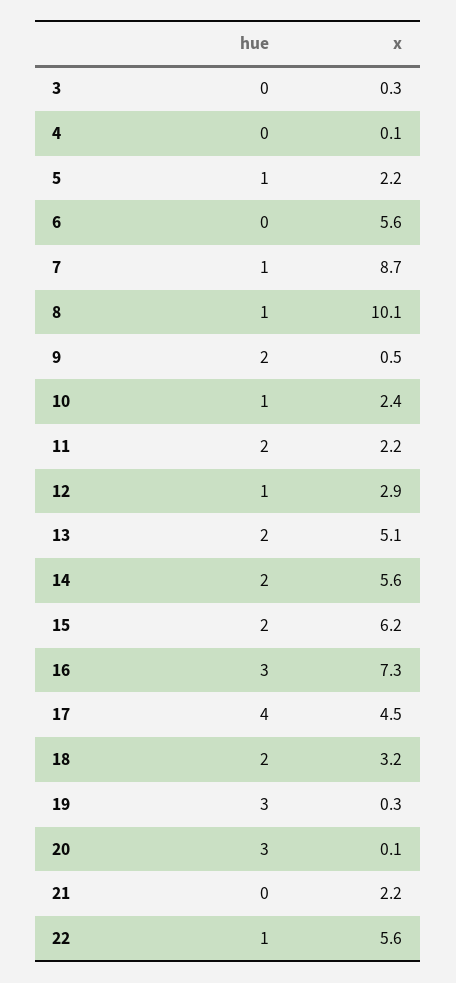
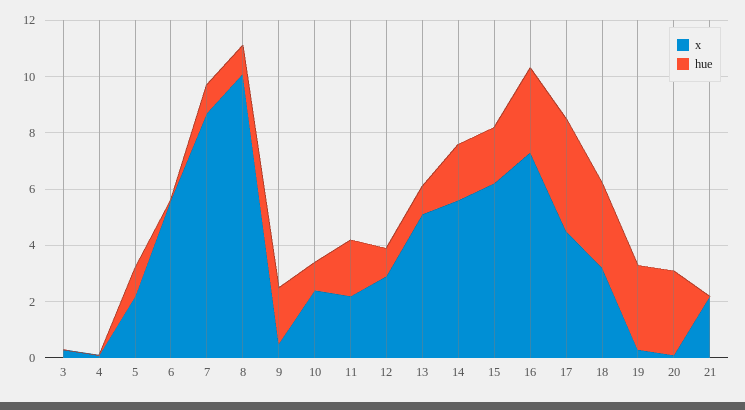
hue, 13: 2 -> 1
hue, 18: 2 -> 3
hue, 22: 1 -> none
x, 22: 5.6 -> none

